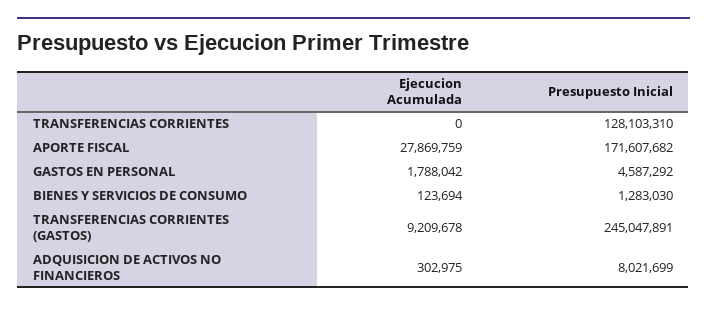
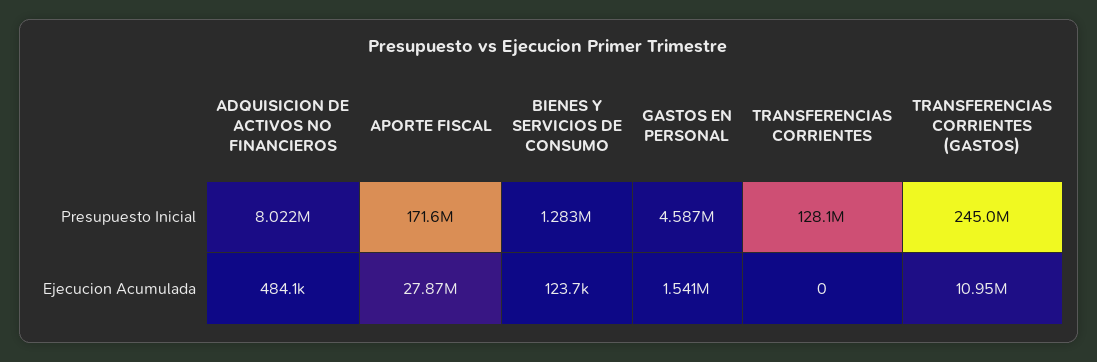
Ejecucion Acumulada, GASTOS EN PERSONAL: 1788042 -> 1541000
Ejecucion Acumulada, TRANSFERENCIAS CORRIENTES (GASTOS): 9209678 -> 10950000
Ejecucion Acumulada, ADQUISICION DE ACTIVOS NO FINANCIEROS: 302975 -> 484100

